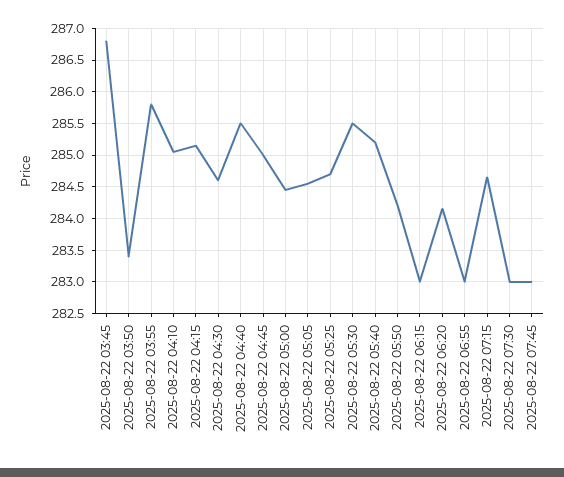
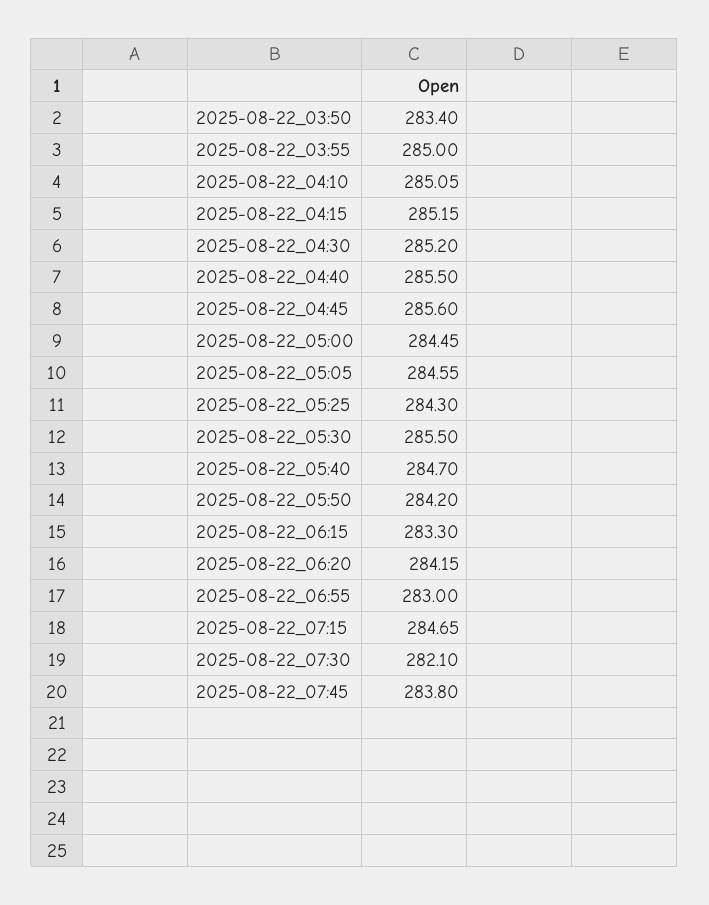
2025-08-22 03:45: 286.8 -> none
2025-08-22 03:55: 285.8 -> 285
2025-08-22 04:30: 284.6 -> 285.2
2025-08-22 04:45: 285 -> 285.6
2025-08-22 05:25: 284.7 -> 284.3
2025-08-22 05:40: 285.2 -> 284.7
2025-08-22 06:15: 283 -> 283.3
2025-08-22 07:30: 283 -> 282.1
2025-08-22 07:45: 283 -> 283.8

